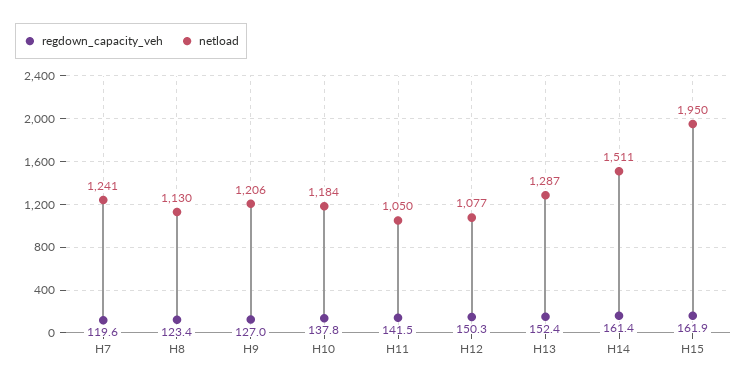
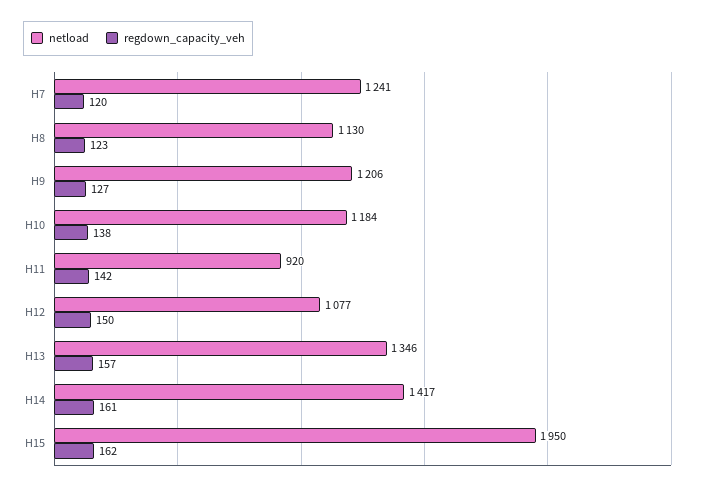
netload, H11: 1050 -> 920
regdown_capacity_veh, H13: 152.4 -> 157
netload, H13: 1287 -> 1346
netload, H14: 1511 -> 1417

